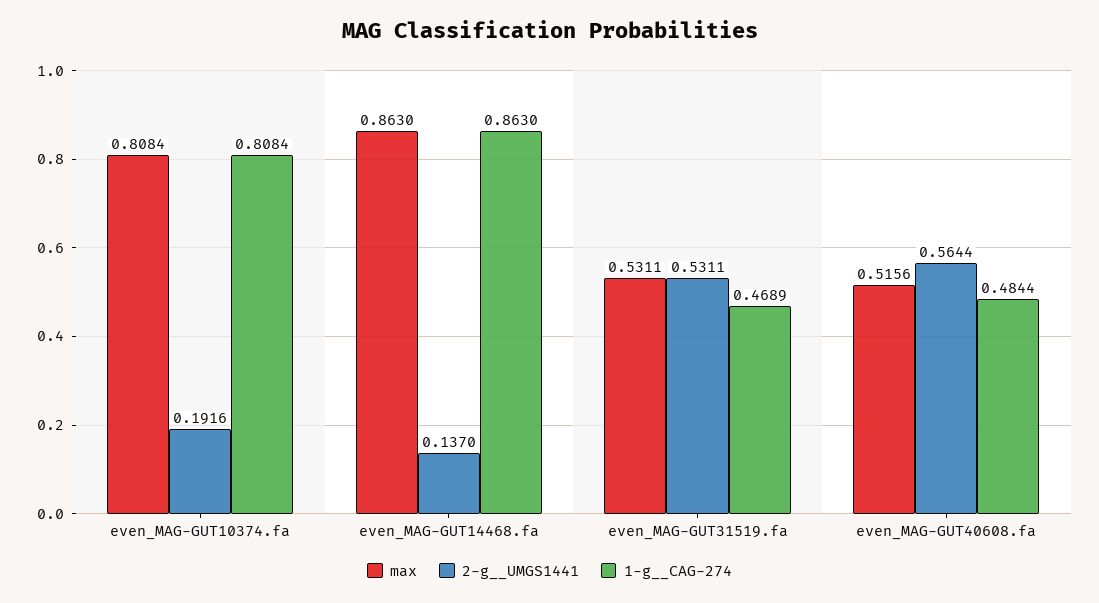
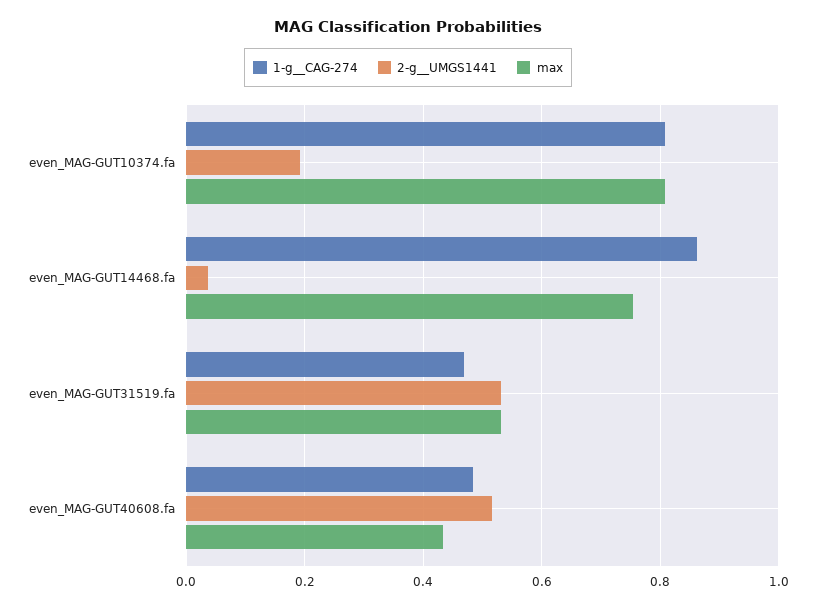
max, even_MAG-GUT14468.fa: 0.863 -> 0.76
2-g__UMGS1441, even_MAG-GUT14468.fa: 0.137 -> 0.04
max, even_MAG-GUT40608.fa: 0.5156 -> 0.44
2-g__UMGS1441, even_MAG-GUT40608.fa: 0.5644 -> 0.52

